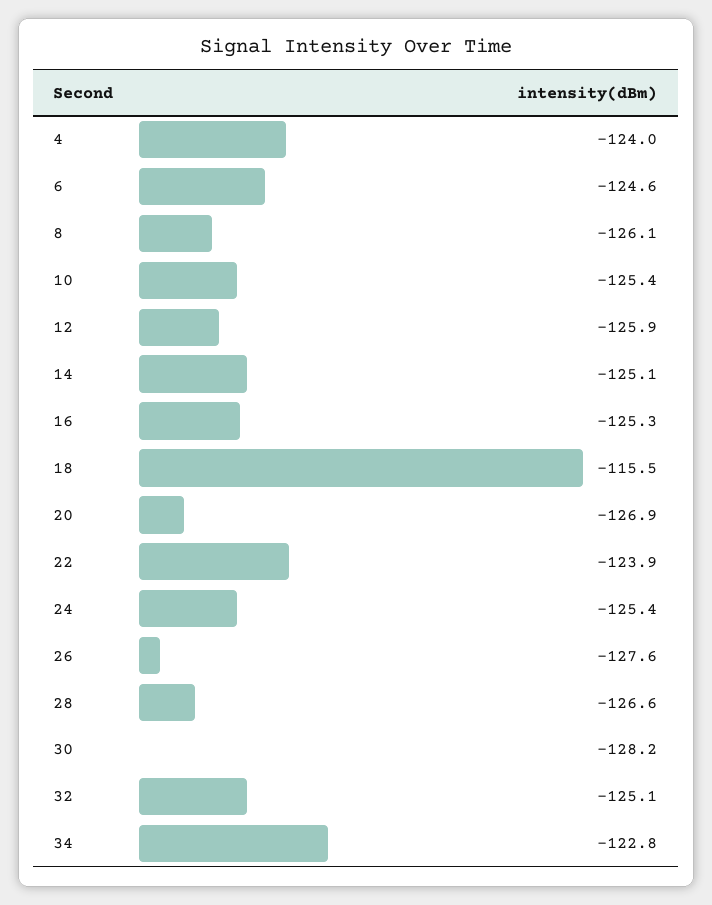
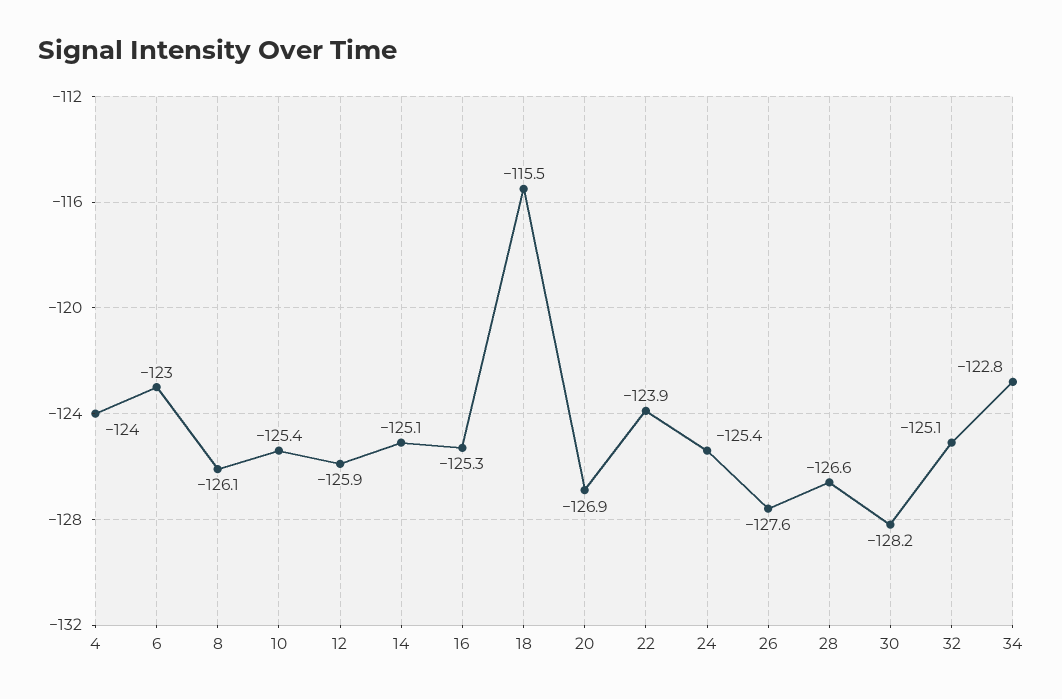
6: -124.6 -> -123

